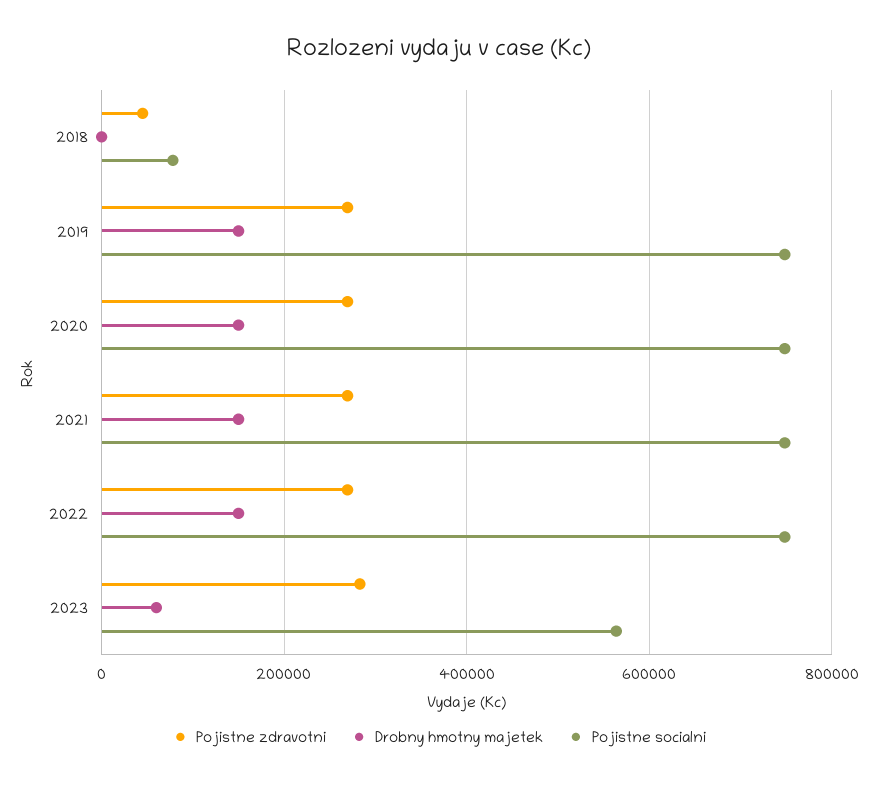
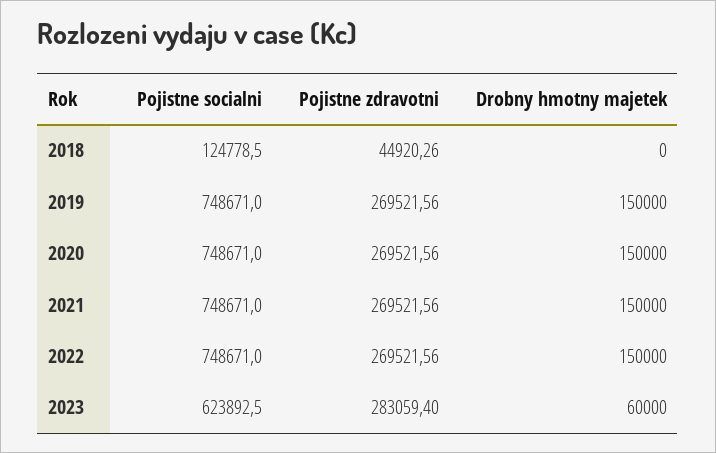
Pojistne socialni, 2018: 80000 -> 124778.5
Pojistne socialni, 2023: 560000 -> 623892.5

